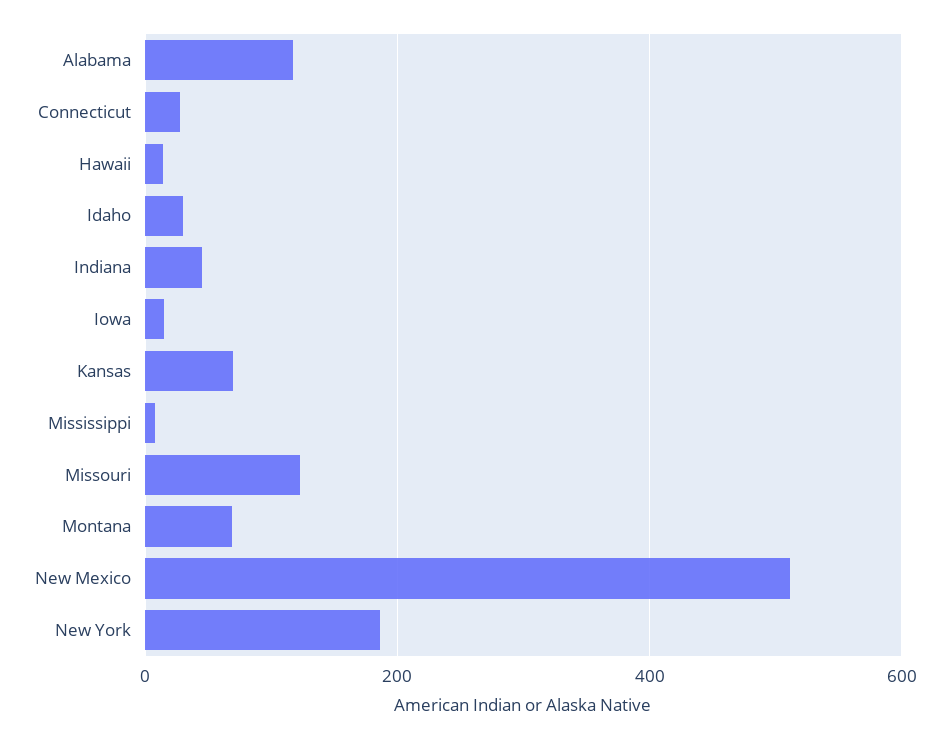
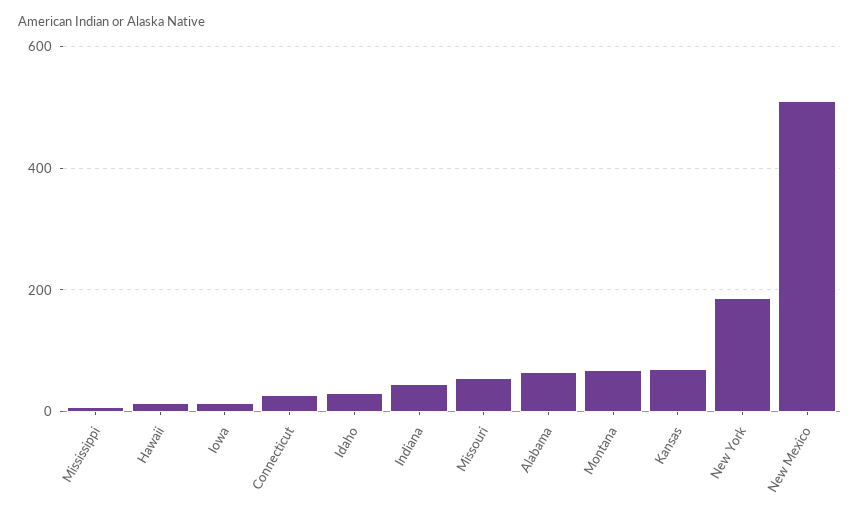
Alabama: 120 -> 60
Missouri: 120 -> 60

